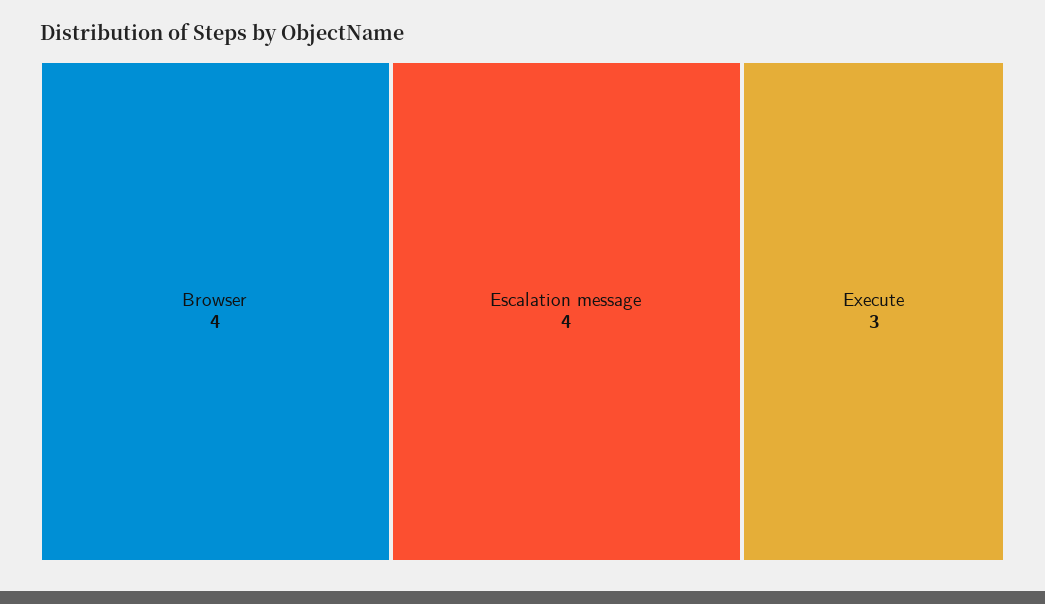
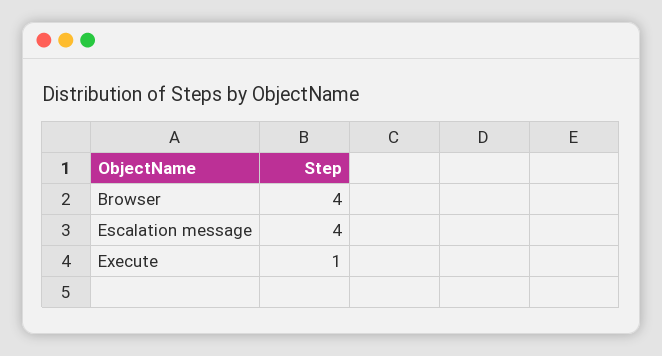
Execute: 3 -> 1

